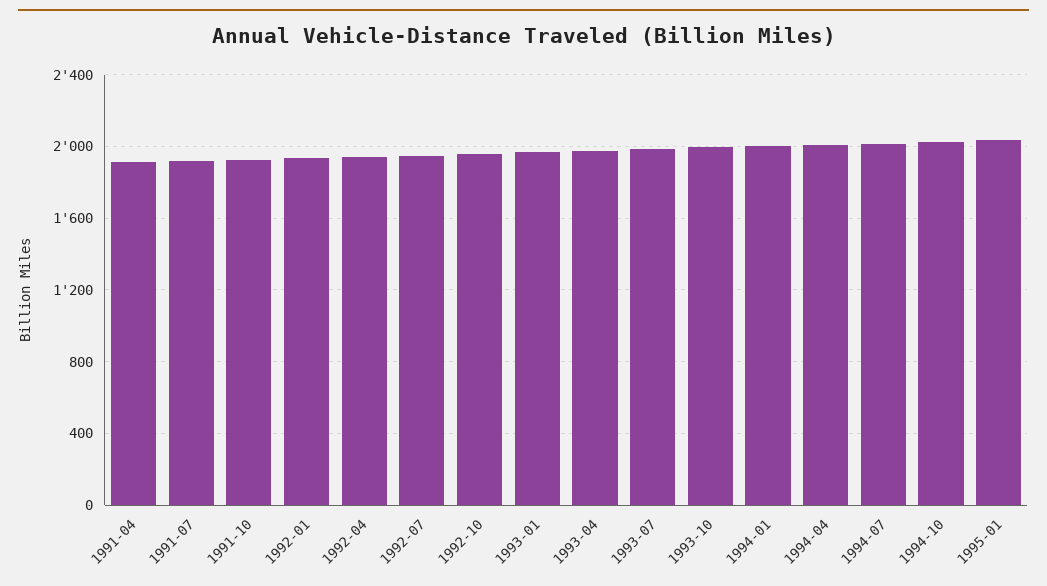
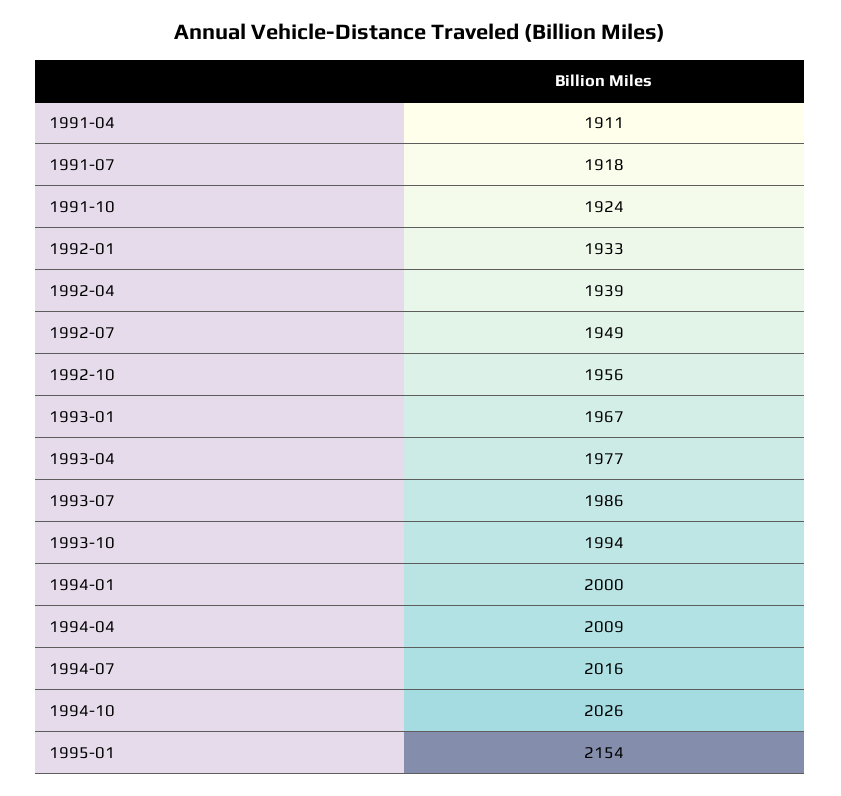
1995-01: 2050 -> 2154

